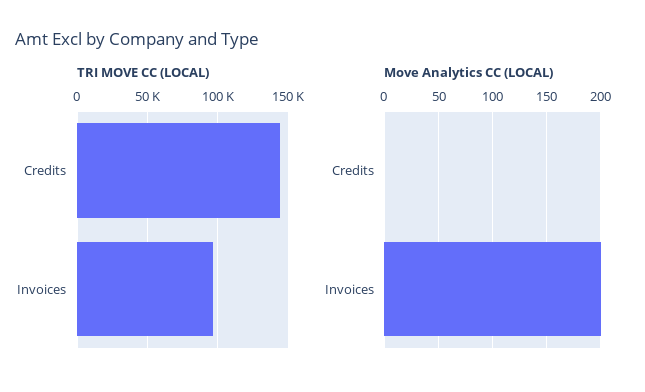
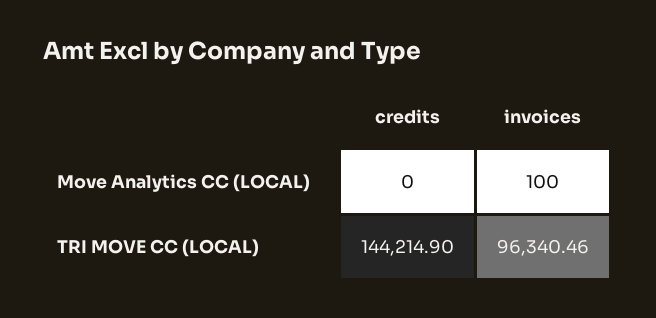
Move Analytics CC (LOCAL), Invoices: 200 -> 100

